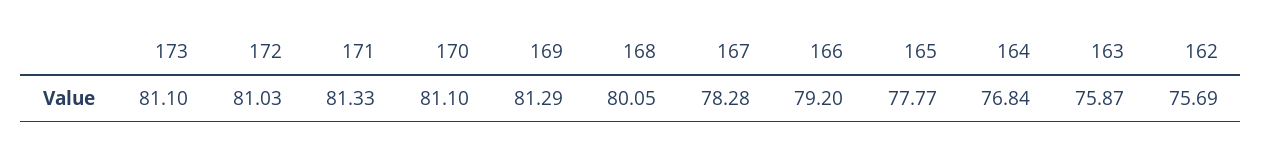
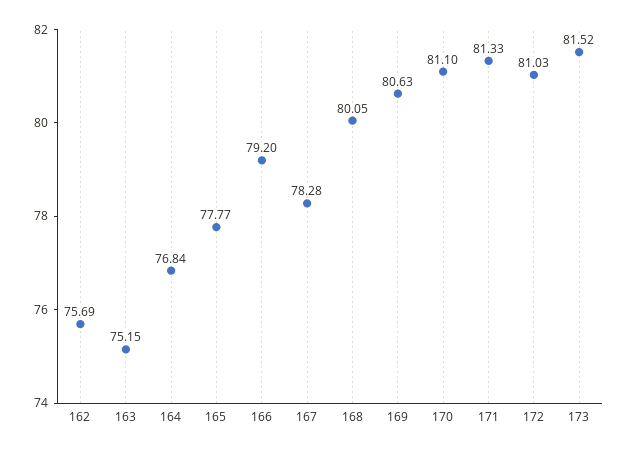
173: 81.1 -> 81.52
169: 81.29 -> 80.63
163: 75.87 -> 75.15

